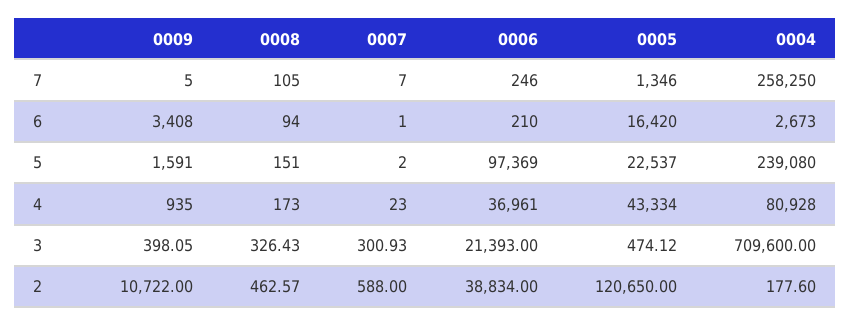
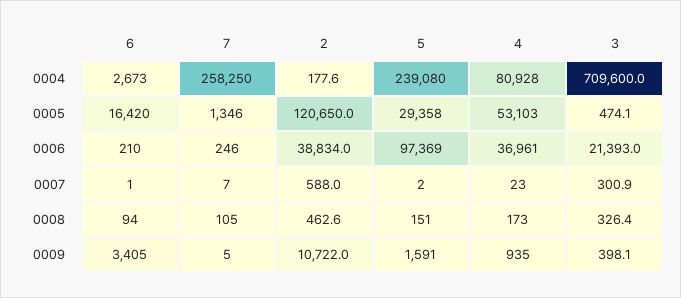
0009, 6: 3408 -> 3405
0005, 5: 22537 -> 29358
0005, 4: 43334 -> 53103

